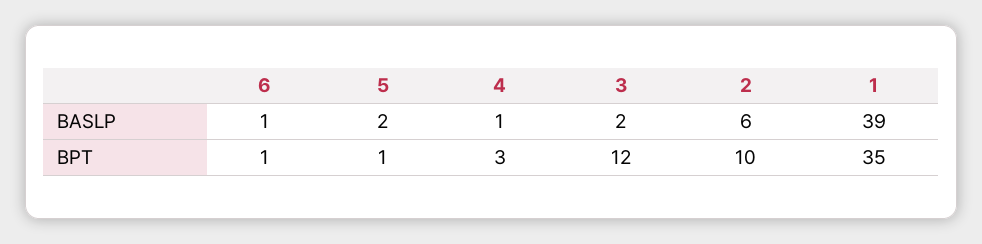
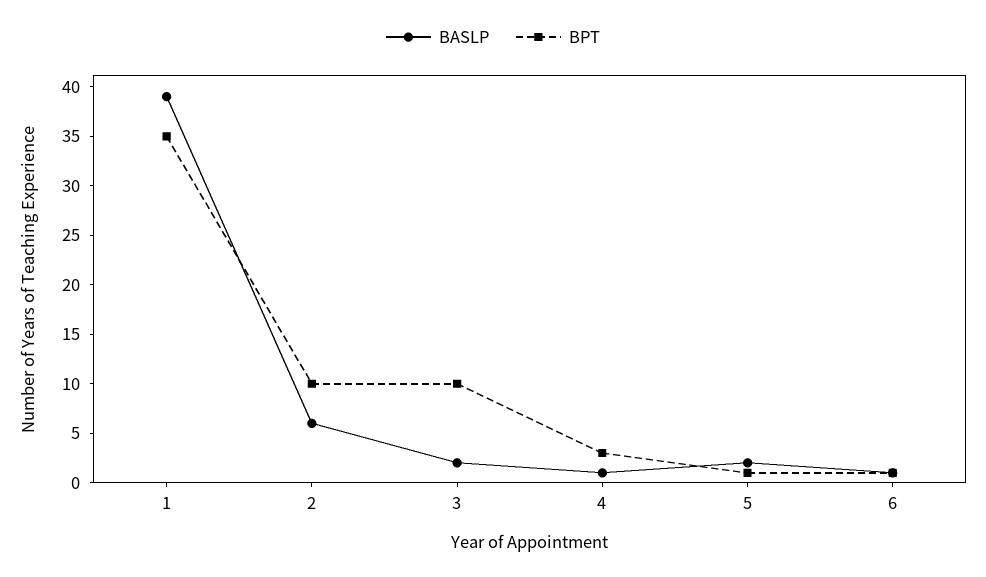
BPT, 3: 12 -> 10

